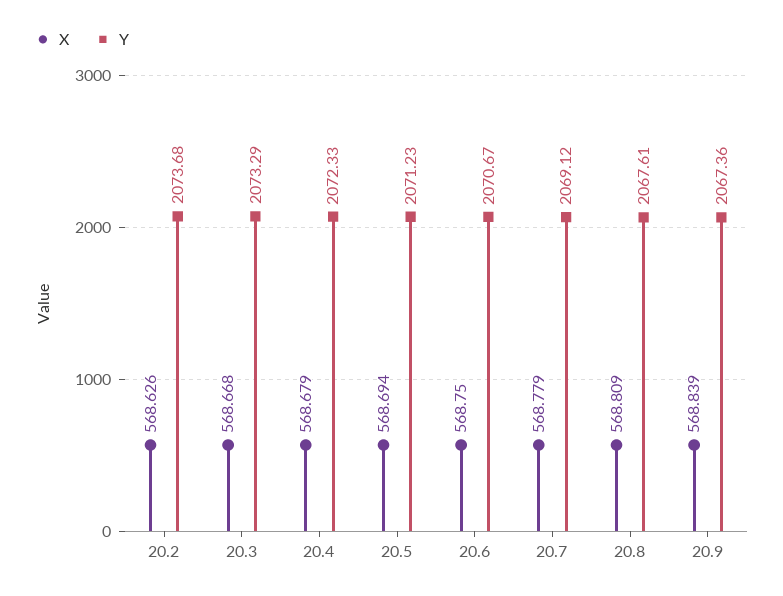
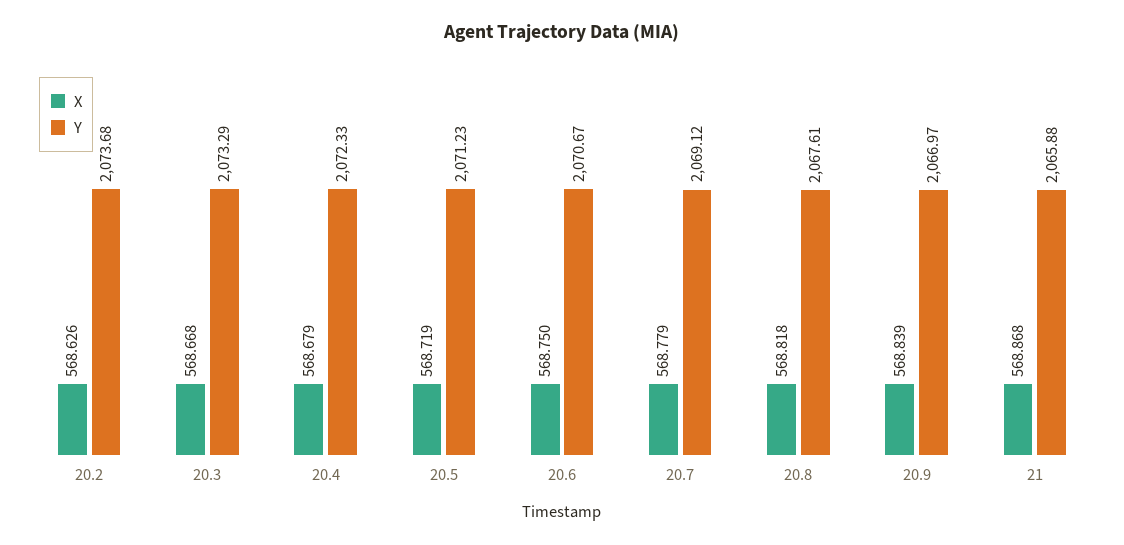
X, 20.5: 568.694 -> 568.719
X, 20.8: 568.809 -> 568.818
Y, 20.9: 2067.36 -> 2066.97
X, 21: none -> 568.868
Y, 21: none -> 2065.88

